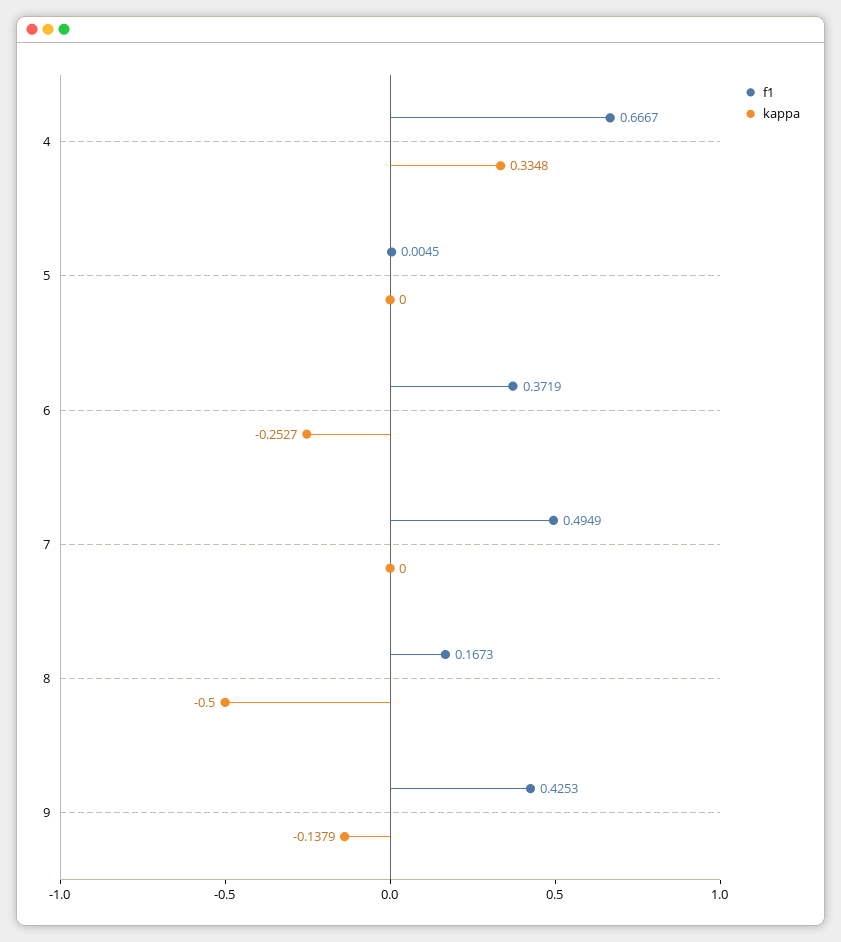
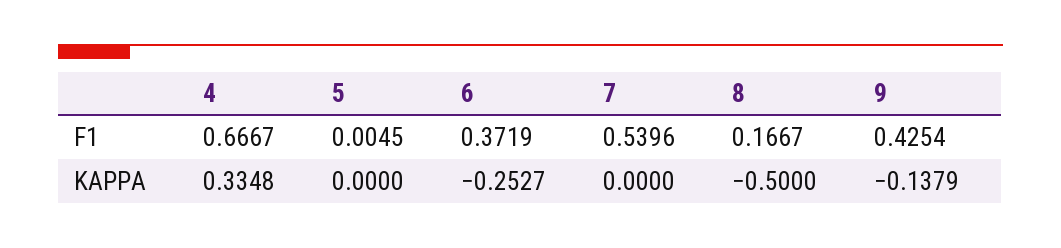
f1, 7: 0.4949 -> 0.5396
f1, 8: 0.1673 -> 0.1667
f1, 9: 0.4253 -> 0.4254

